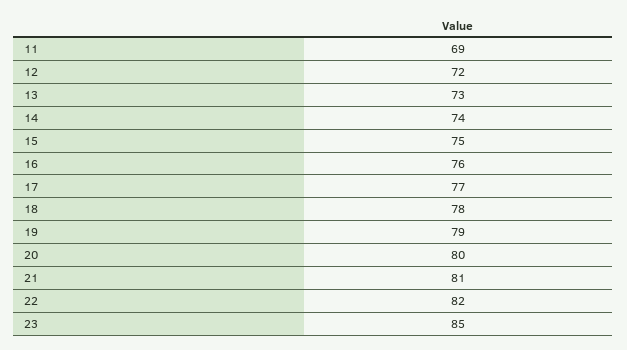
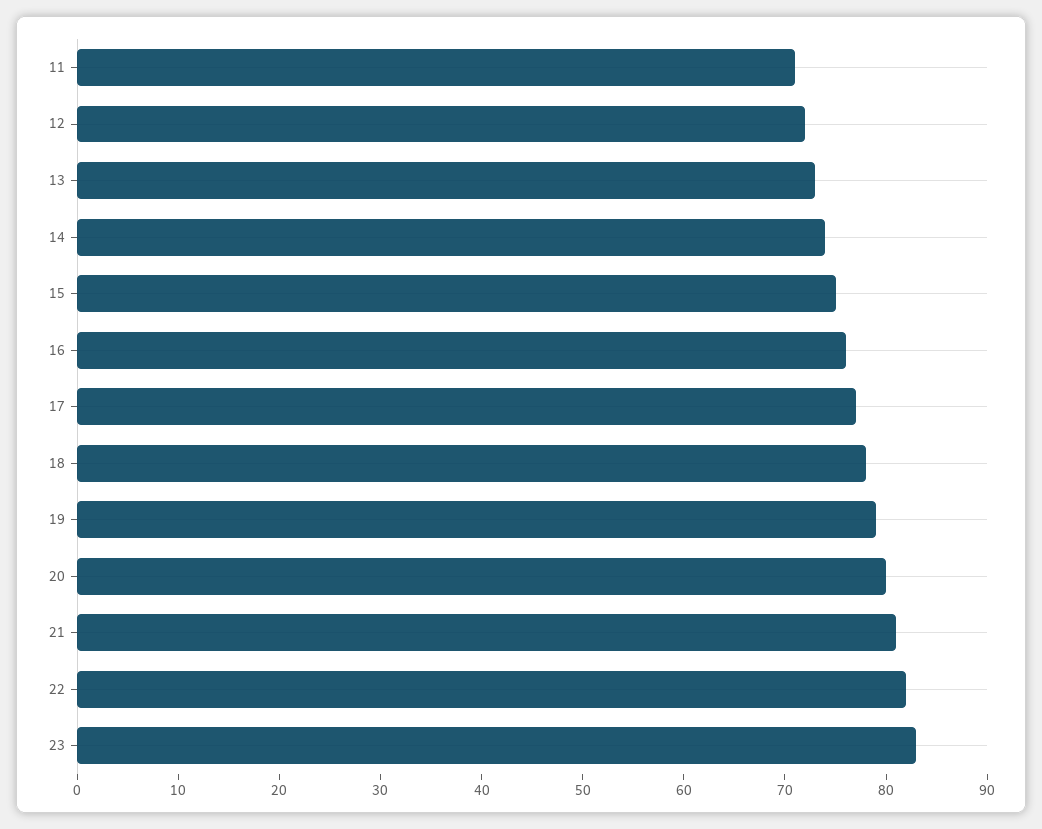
11: 69 -> 71
23: 85 -> 83

